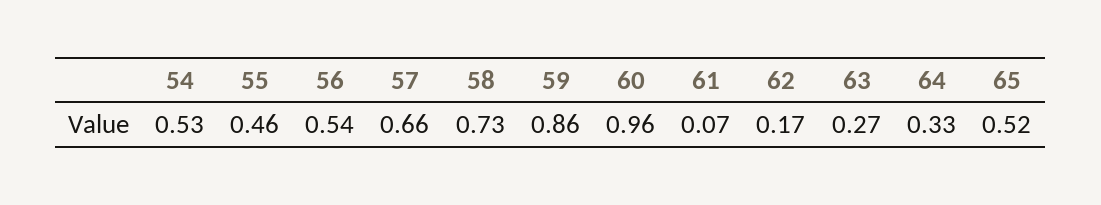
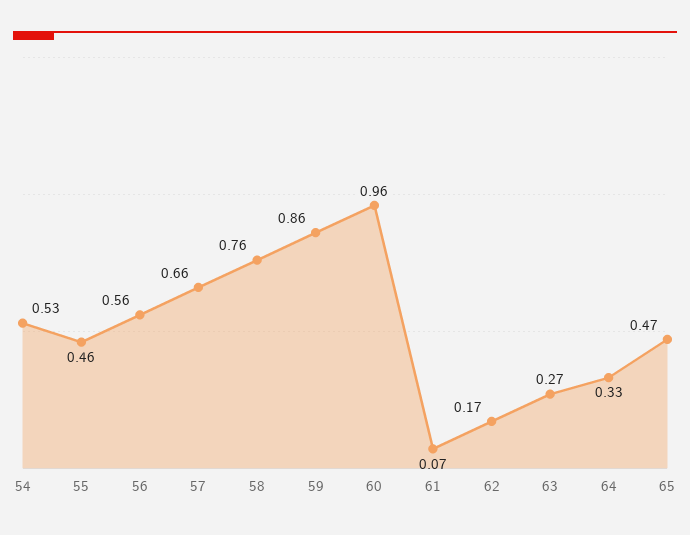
56: 0.54 -> 0.56
58: 0.73 -> 0.76
65: 0.52 -> 0.47

